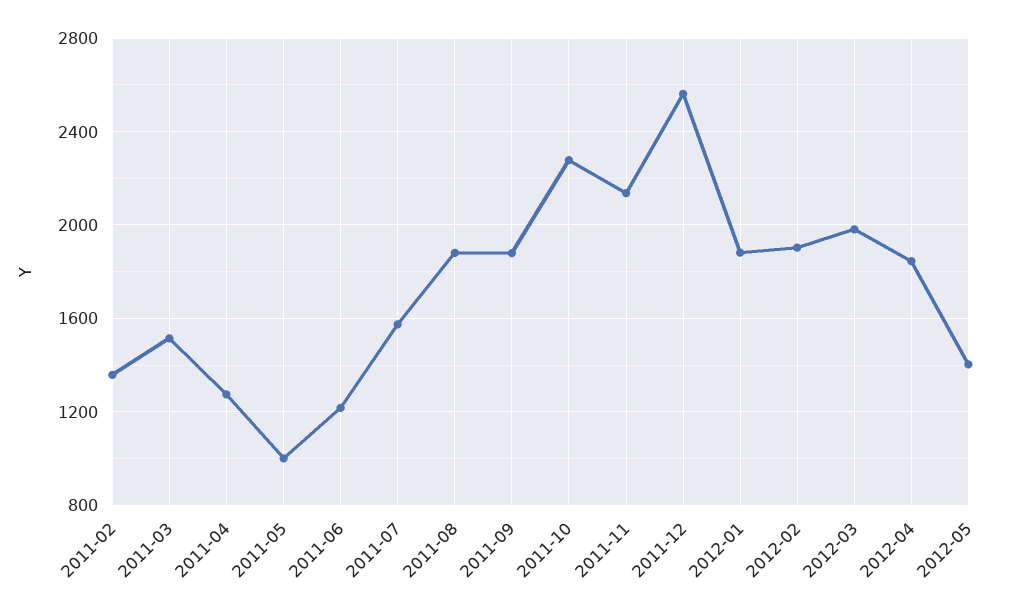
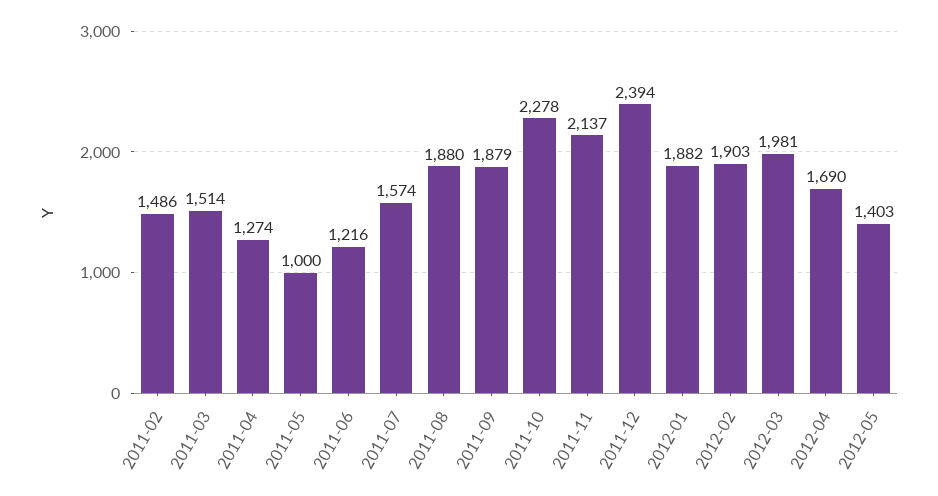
2011-02: 1350 -> 1486
2011-12: 2550 -> 2394
2012-04: 1850 -> 1690

